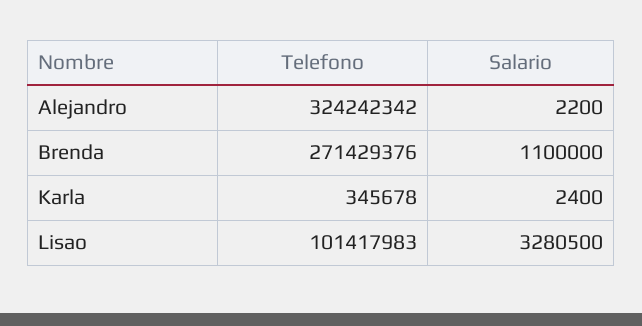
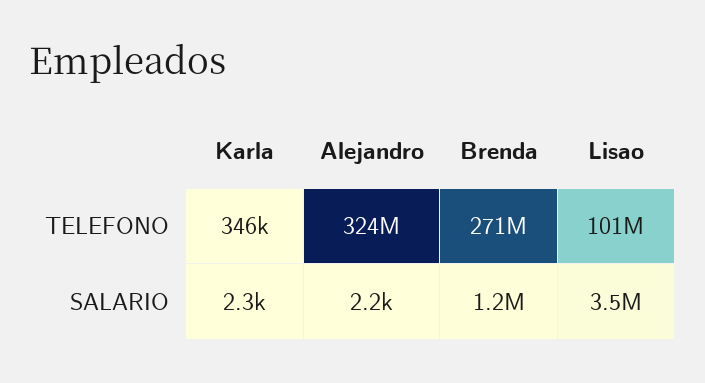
Salario, Brenda: 1100000 -> 1200000
Salario, Karla: 2400 -> 2300
Salario, Lisao: 3280500 -> 3500000

